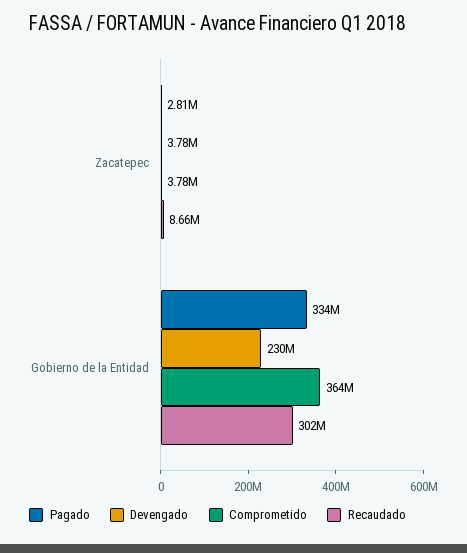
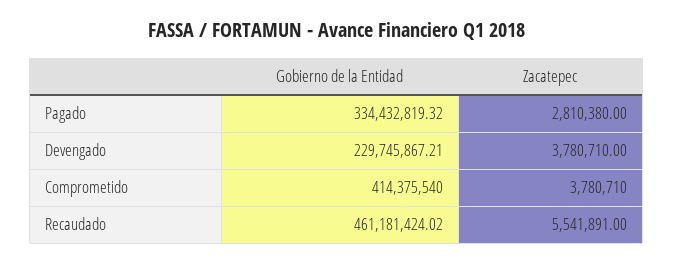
Recaudado, Zacatepec: 8660000 -> 5541891
Comprometido, Gobierno de la Entidad: 364000000 -> 414375540
Recaudado, Gobierno de la Entidad: 302000000 -> 461181424.02

